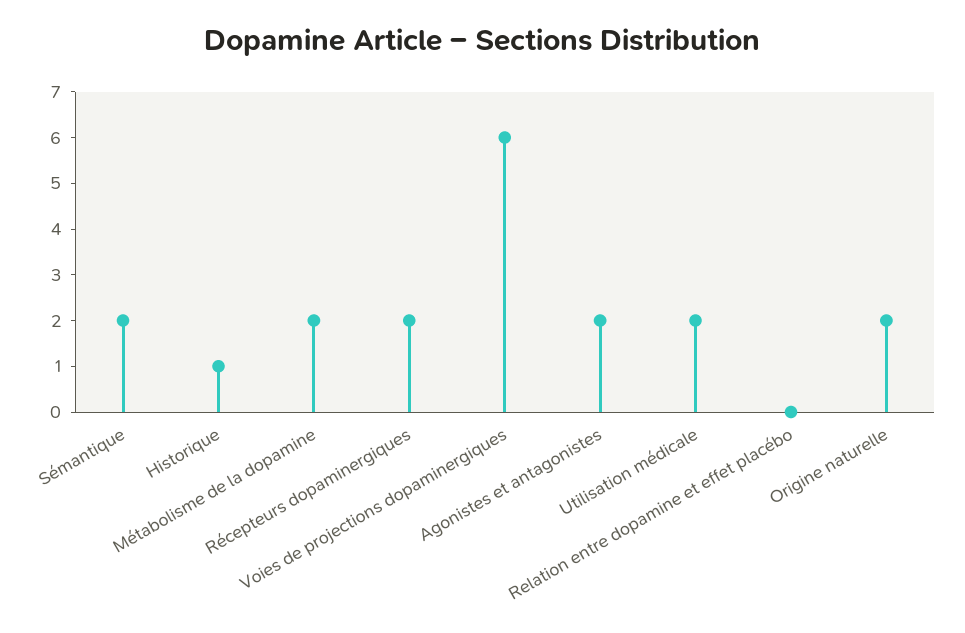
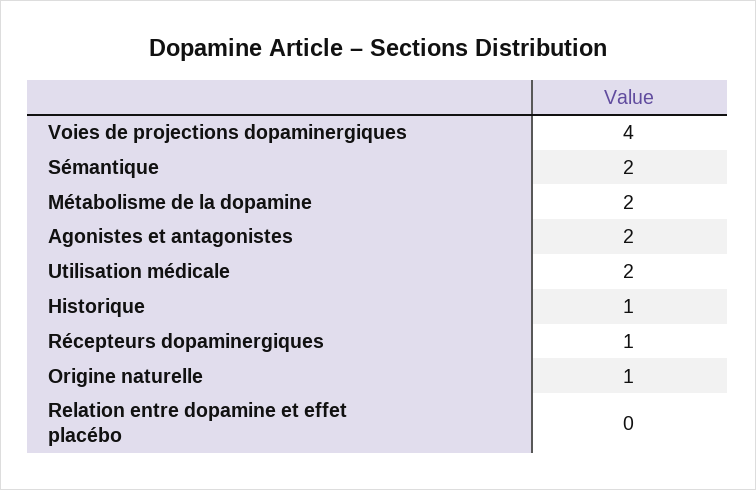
Récepteurs dopaminergiques: 2 -> 1
Voies de projections dopaminergiques: 6 -> 4
Origine naturelle: 2 -> 1

